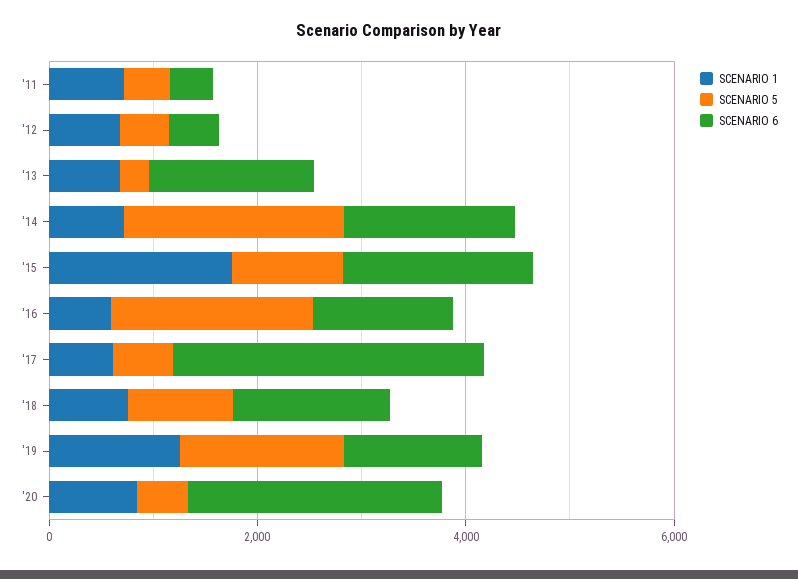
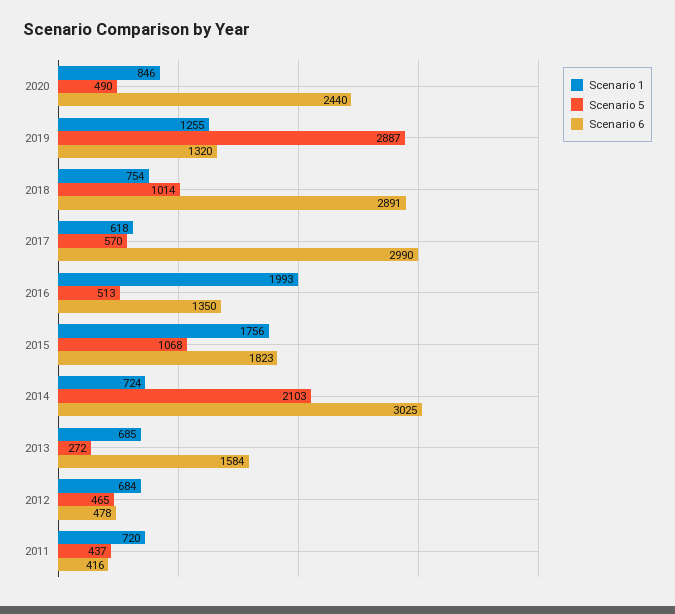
SCENARIO 6, '14: 1500 -> 3025
SCENARIO 1, '16: 500 -> 1993
SCENARIO 5, '16: 2000 -> 513
SCENARIO 6, '18: 1500 -> 2891
SCENARIO 5, '19: 1500 -> 2887

